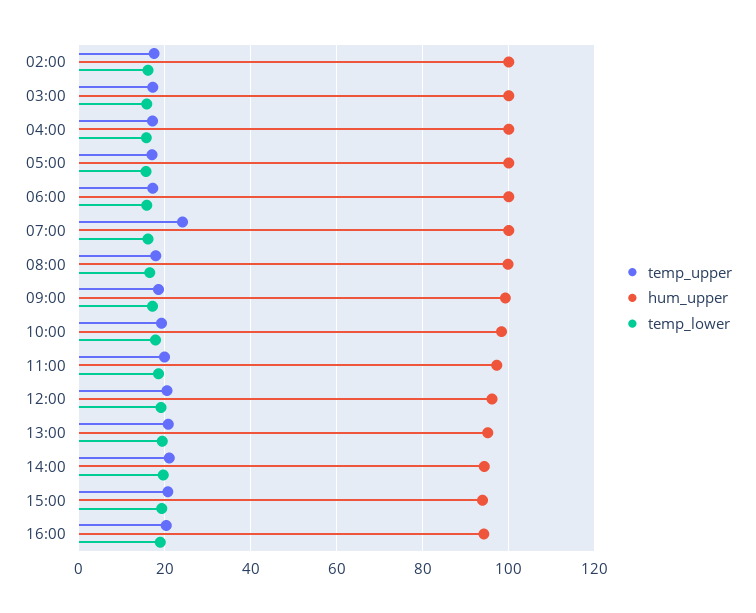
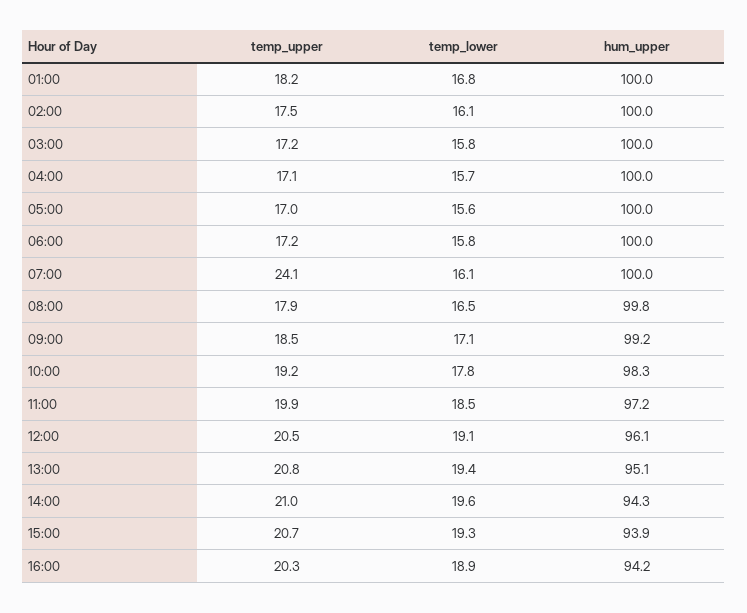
temp_upper, 01:00: none -> 18.2
temp_lower, 01:00: none -> 16.8
hum_upper, 01:00: none -> 100

